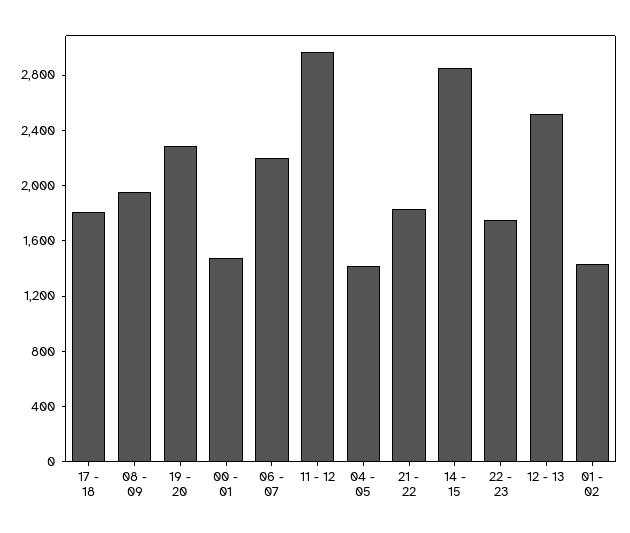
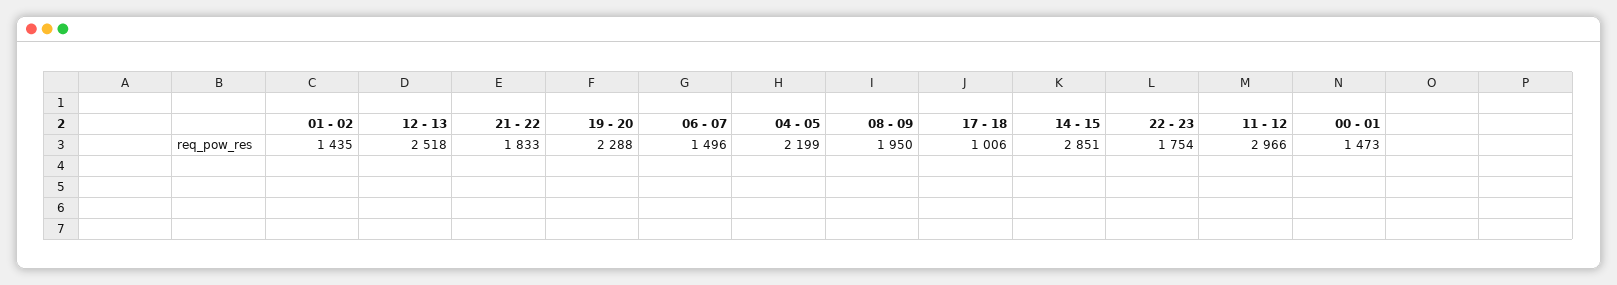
17 - 18: 1800 -> 1006
06 - 07: 2200 -> 1496
04 - 05: 1400 -> 2199

